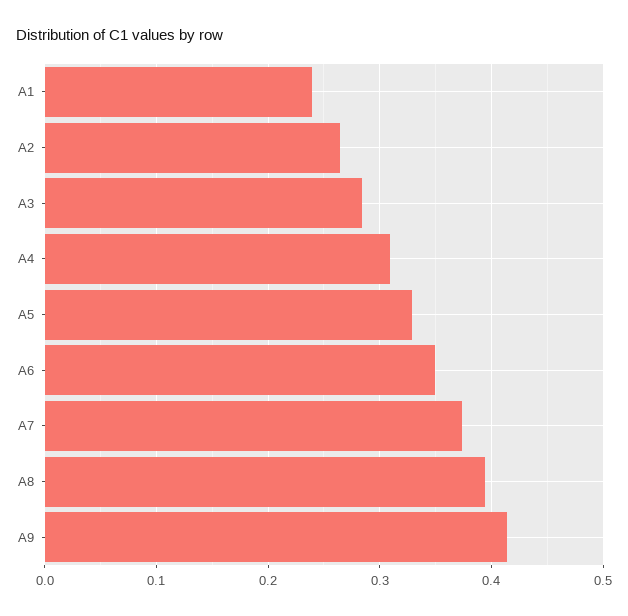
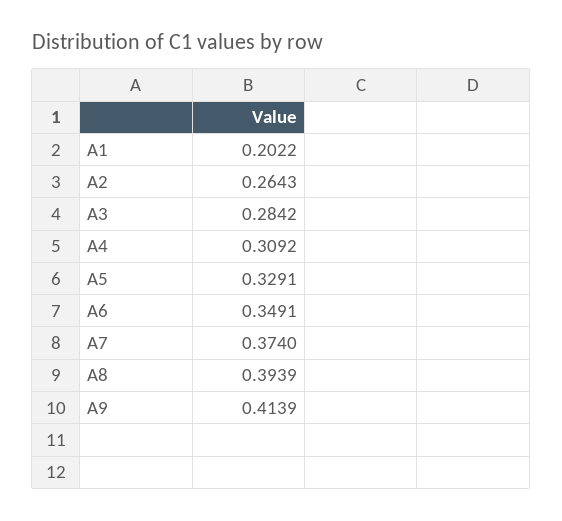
A1: 0.24 -> 0.2022

